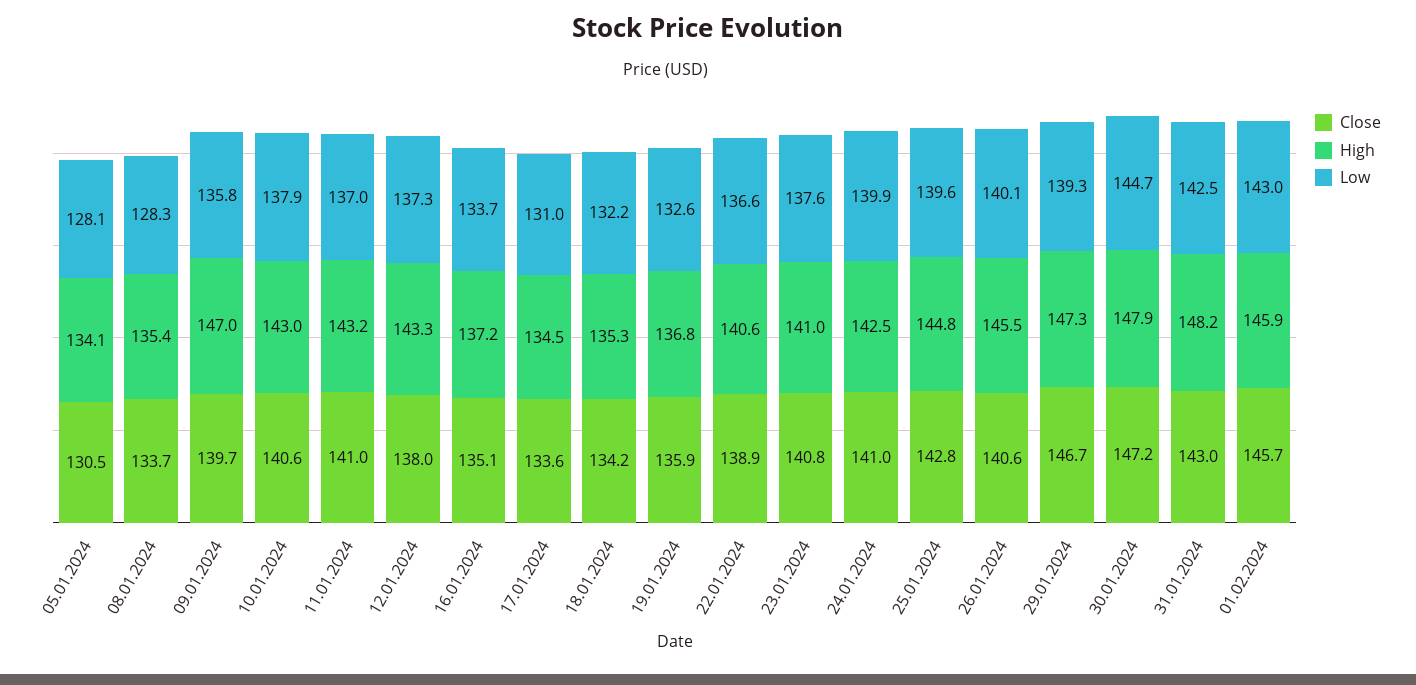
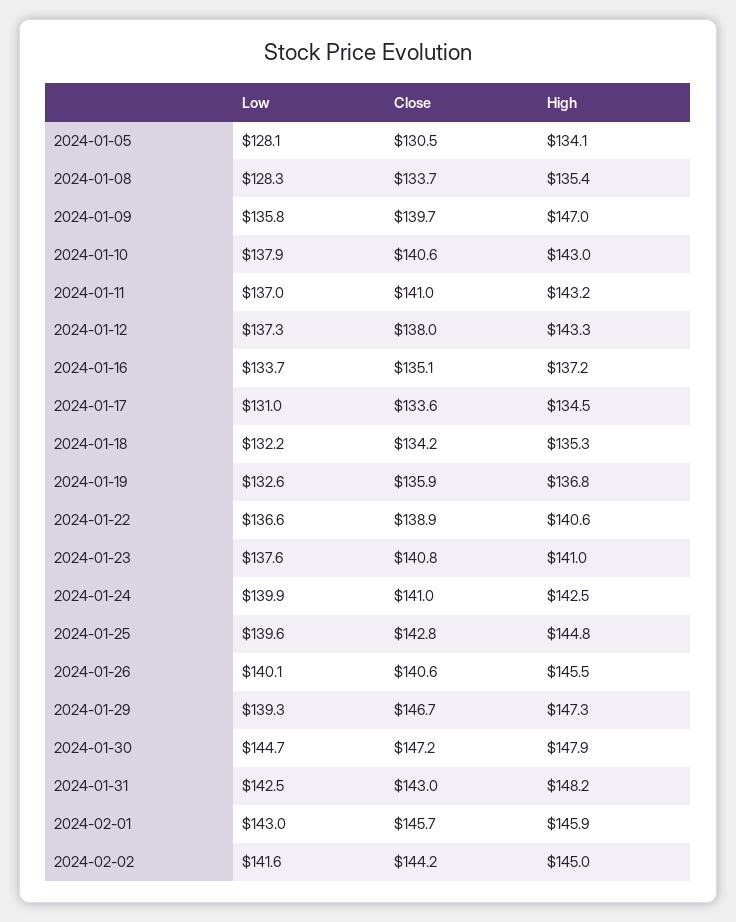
Low, 2024-02-02: none -> 141.6
Close, 2024-02-02: none -> 144.2
High, 2024-02-02: none -> 145

